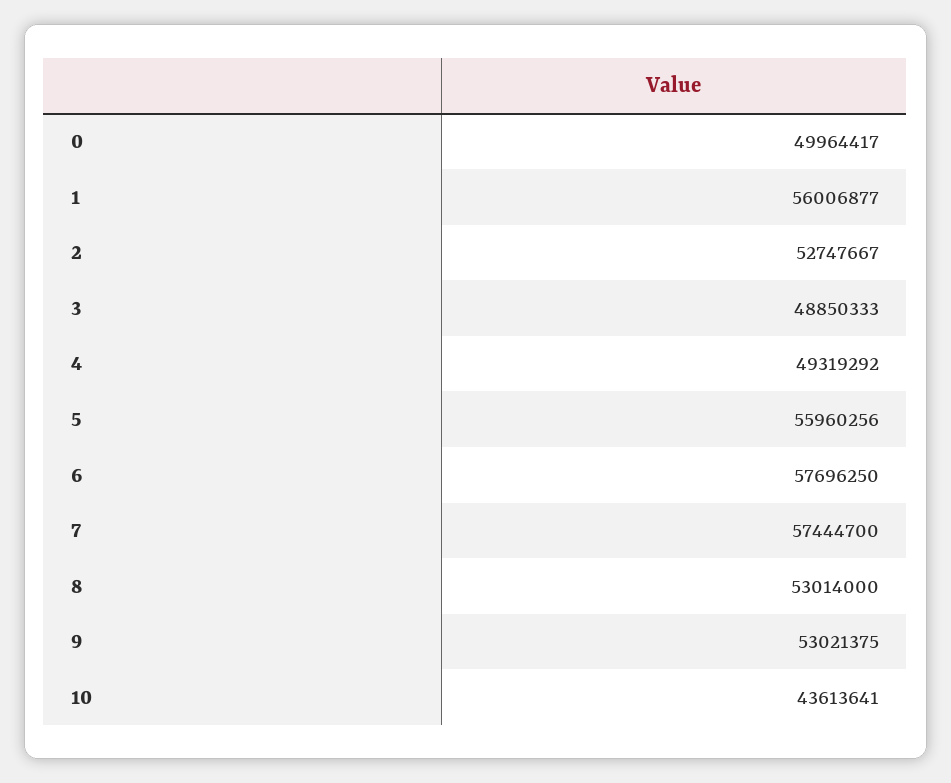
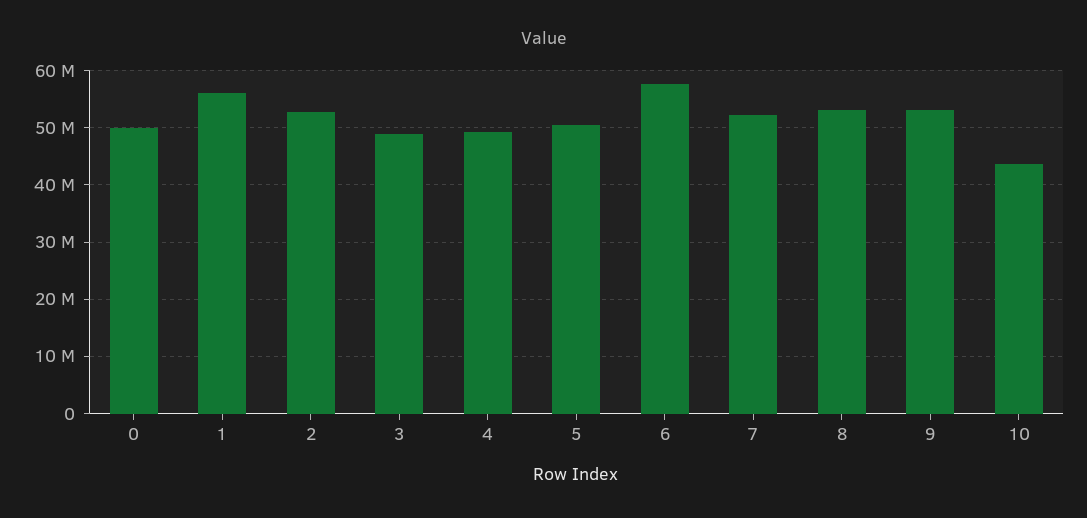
5: 55960256 -> 50000000
7: 57444700 -> 52000000

